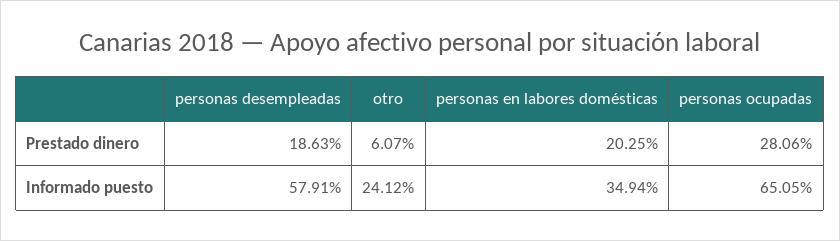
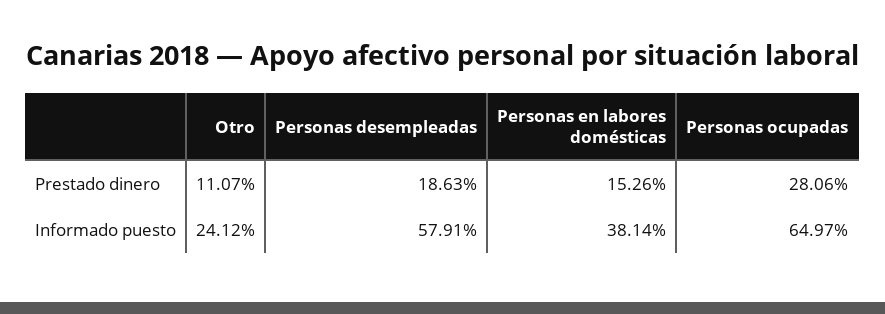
otro, Prestado dinero: 6.07 -> 11.07
personas en labores domésticas, Prestado dinero: 20.25 -> 15.26
personas en labores domésticas, Informado puesto: 34.94 -> 38.14
personas ocupadas, Informado puesto: 65.05 -> 64.97

